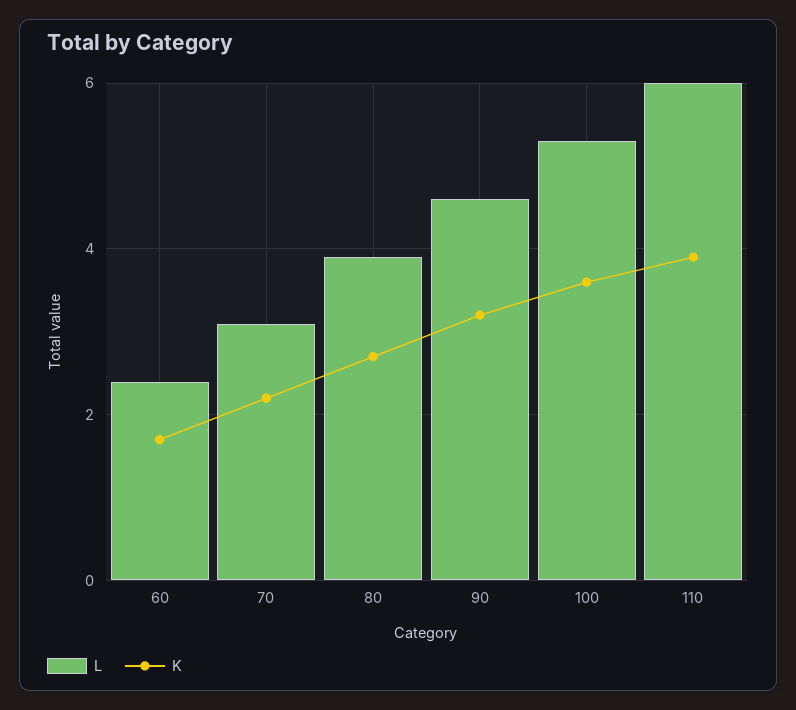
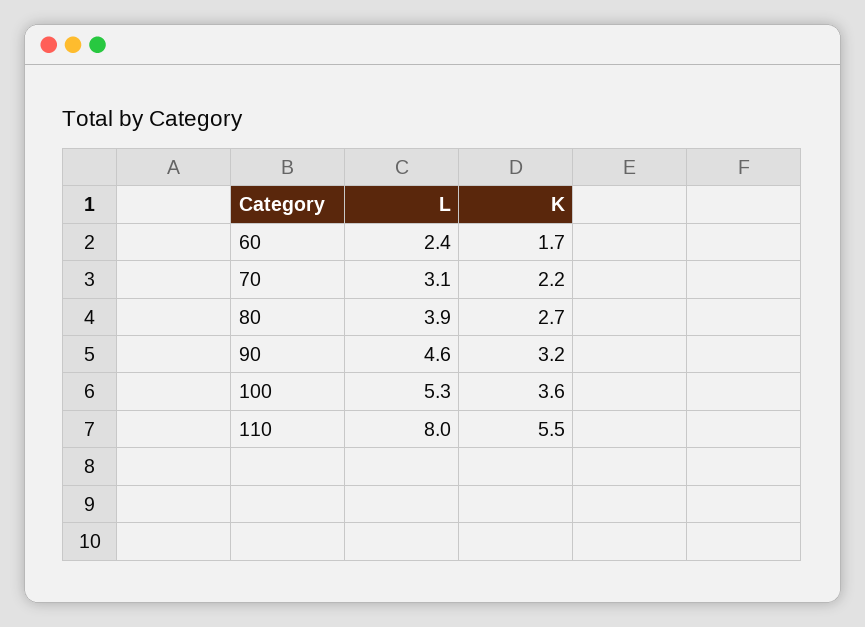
L, 110: 6 -> 8
K, 110: 4 -> 5.5

